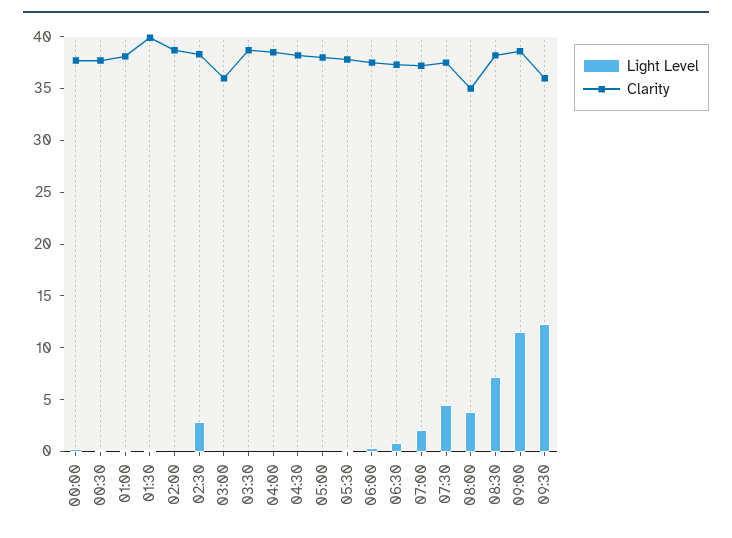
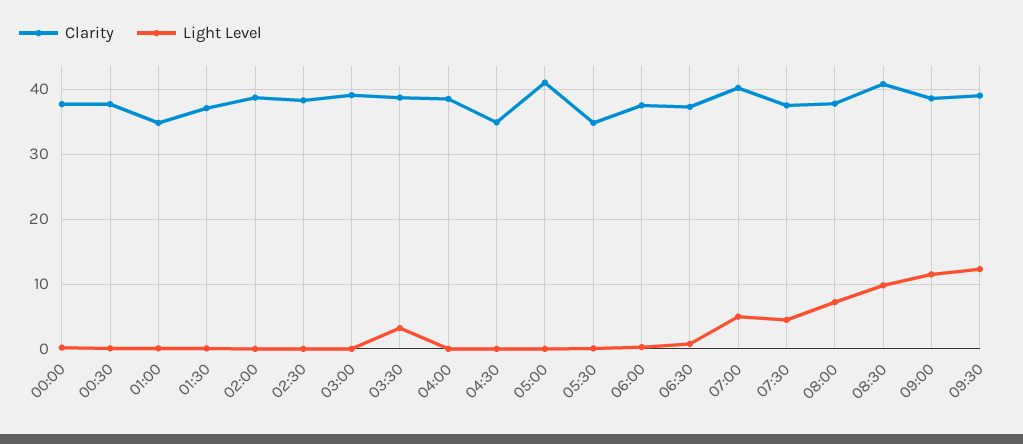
Clarity, 01:00: 38 -> 35
Clarity, 01:30: 40 -> 37
Light Level, 02:30: 3 -> 0
Clarity, 03:00: 36 -> 39
Light Level, 03:30: 0 -> 3
Clarity, 04:30: 38 -> 35
Clarity, 05:00: 38 -> 41
Clarity, 05:30: 38 -> 35
Light Level, 07:00: 2 -> 5
Clarity, 07:00: 37 -> 40
Light Level, 08:00: 4 -> 7
Clarity, 08:00: 35 -> 38
Light Level, 08:30: 7 -> 10
Clarity, 08:30: 38 -> 41
Clarity, 09:30: 36 -> 39

